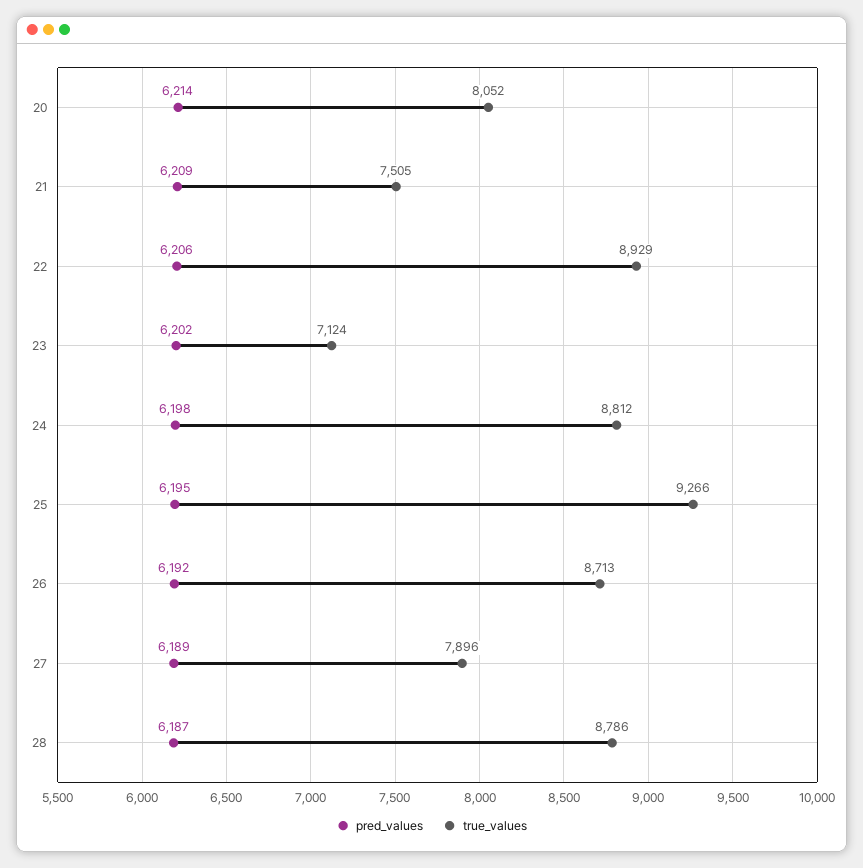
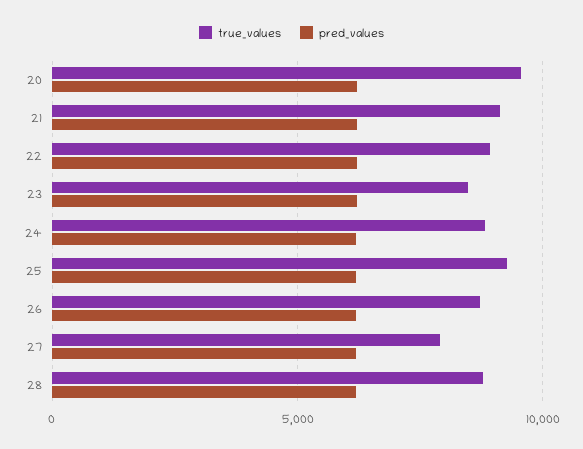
true_values, 20: 8052 -> 9500
true_values, 21: 7505 -> 9000
true_values, 23: 7124 -> 8500

